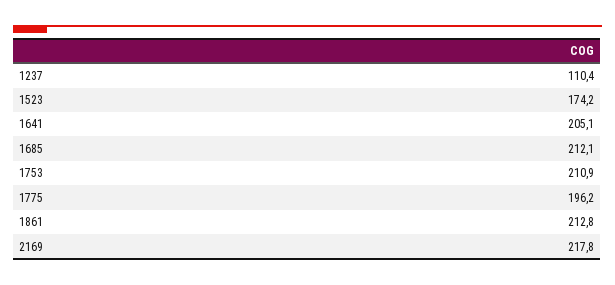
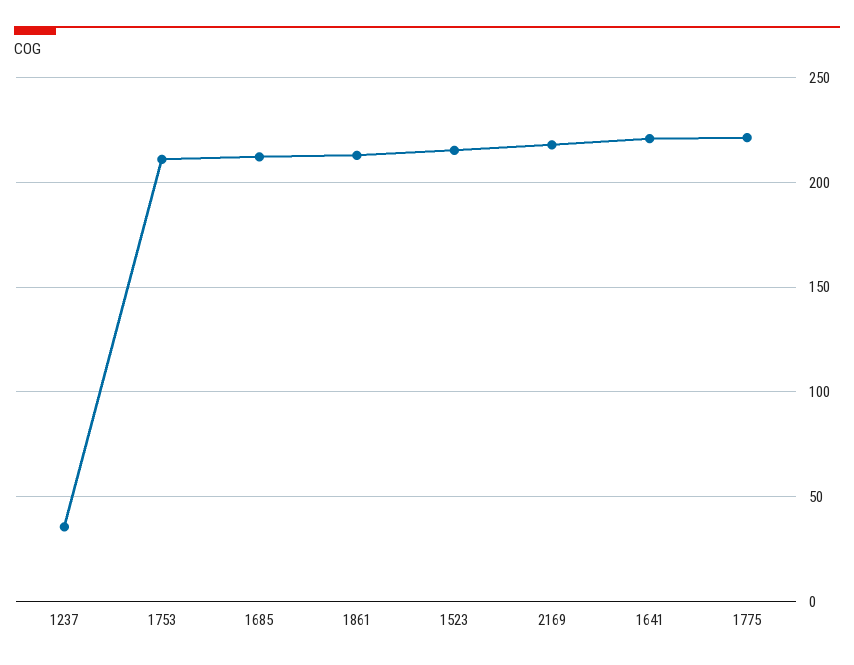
1237: 110.4 -> 35
1523: 174.2 -> 215
1641: 205.1 -> 220
1775: 196.2 -> 220

